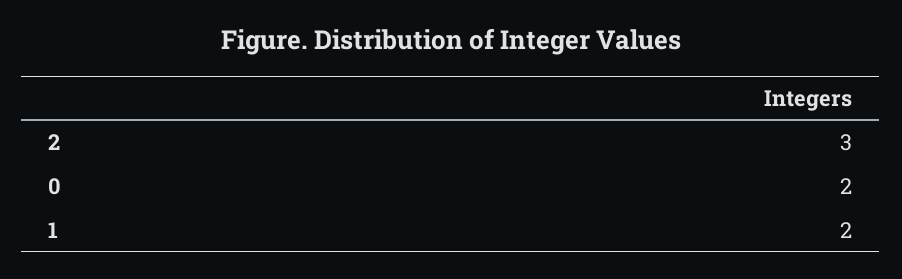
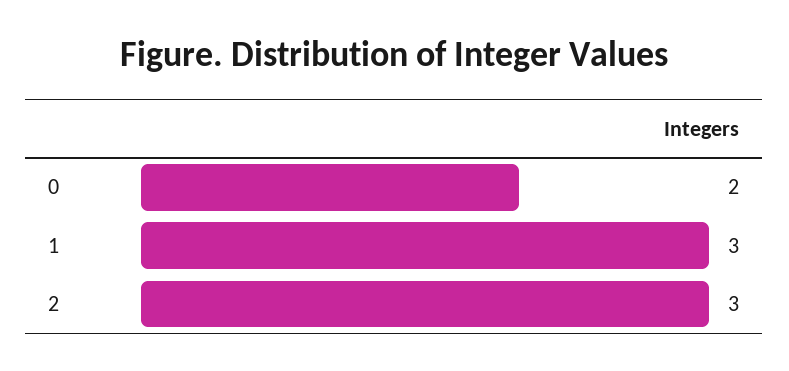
1: 2 -> 3

